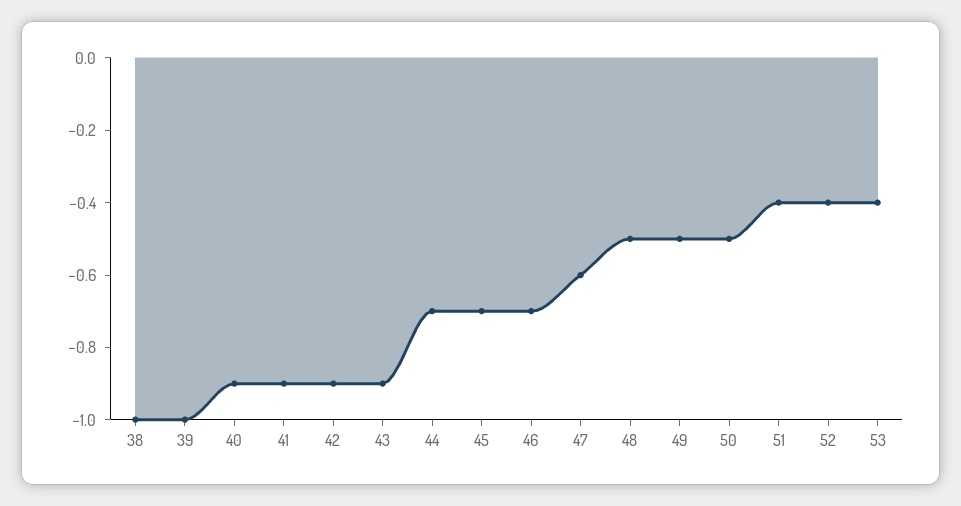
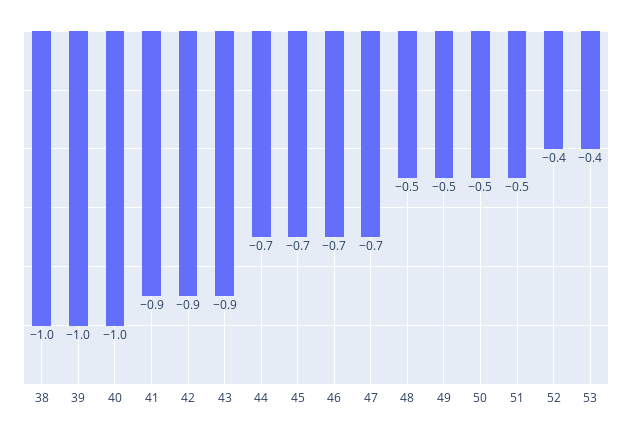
40: -0.9 -> -1
47: -0.6 -> -0.7
51: -0.4 -> -0.5

